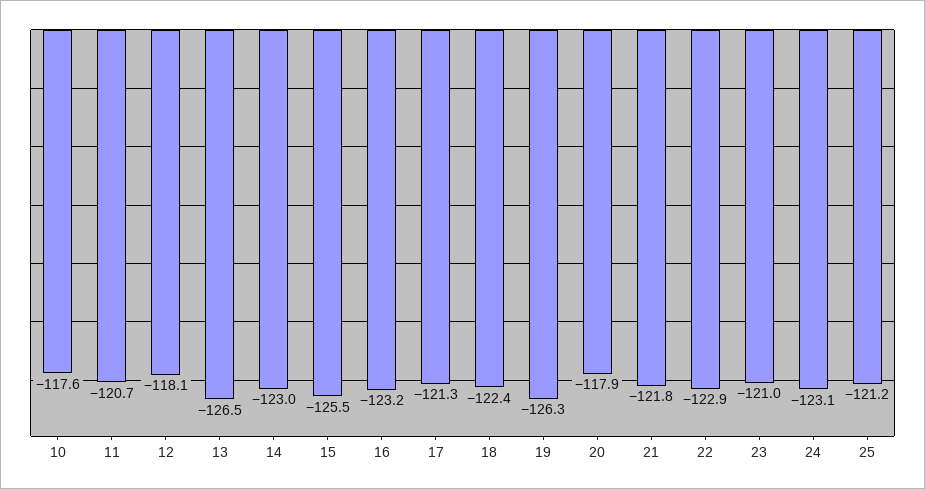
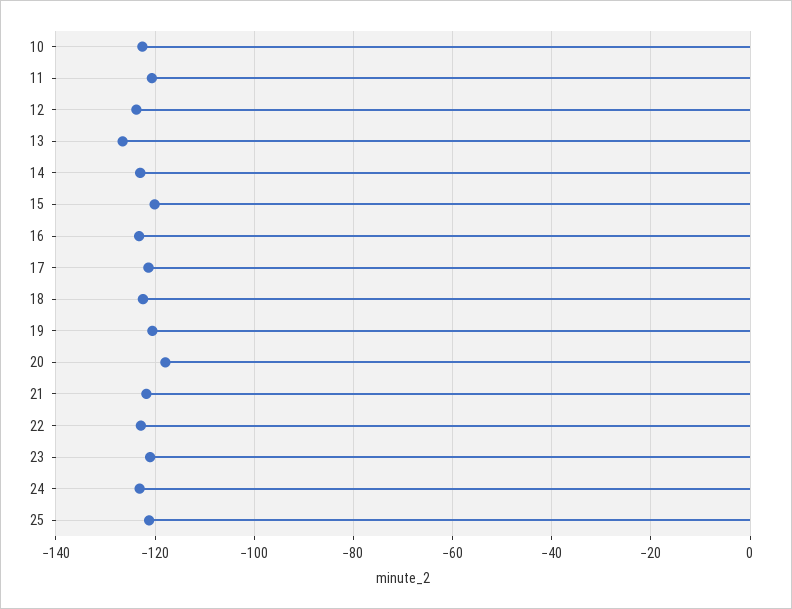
10: -117.6 -> -122
12: -118.1 -> -124
15: -125.5 -> -120
19: -126.3 -> -120

